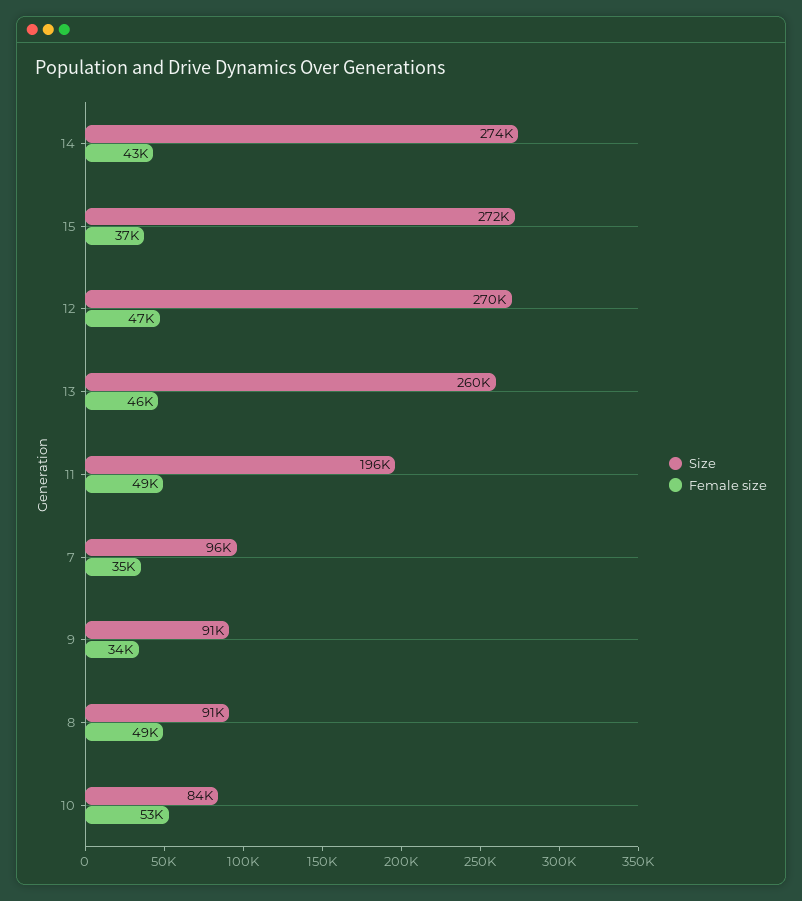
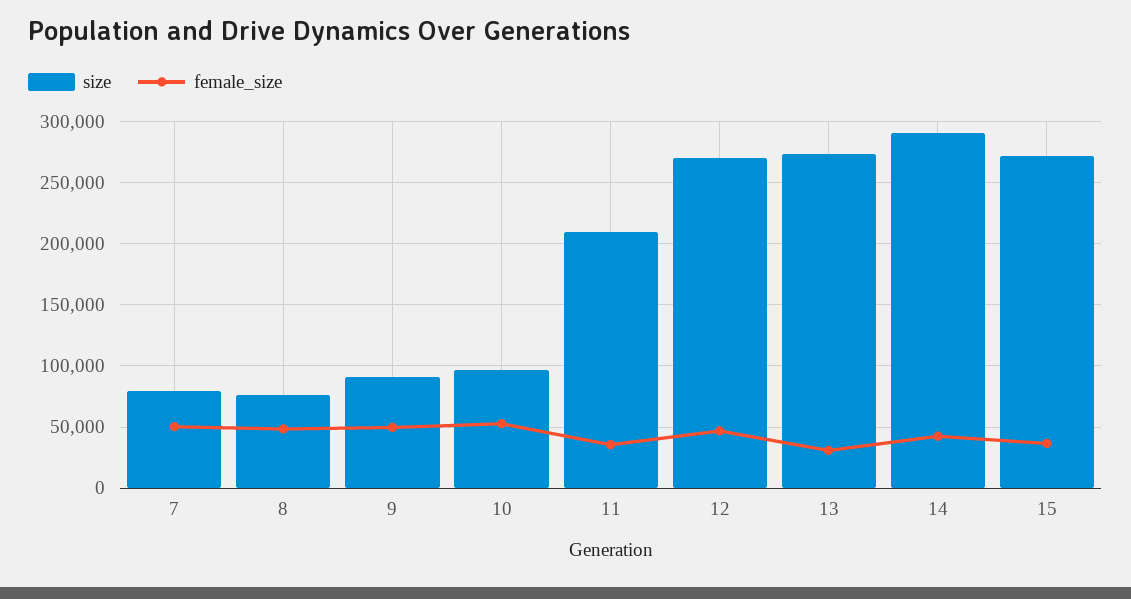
Size, 14: 274000 -> 290000
Size, 13: 260000 -> 275000
Female size, 13: 46000 -> 30000
Size, 11: 196000 -> 210000
Female size, 11: 49000 -> 35000
Size, 7: 96000 -> 80000
Female size, 7: 35000 -> 50000
Female size, 9: 34000 -> 50000
Size, 8: 91000 -> 75000
Size, 10: 84000 -> 95000

